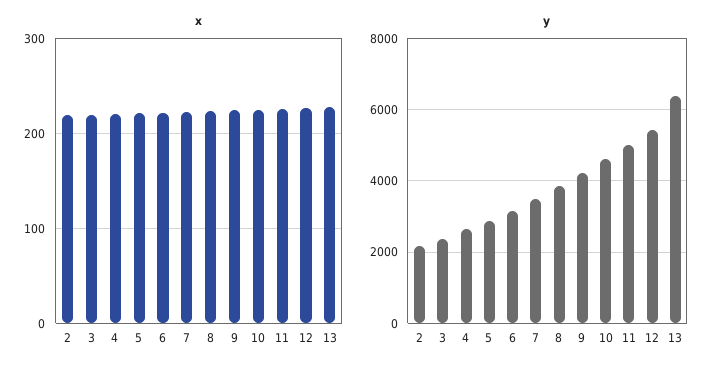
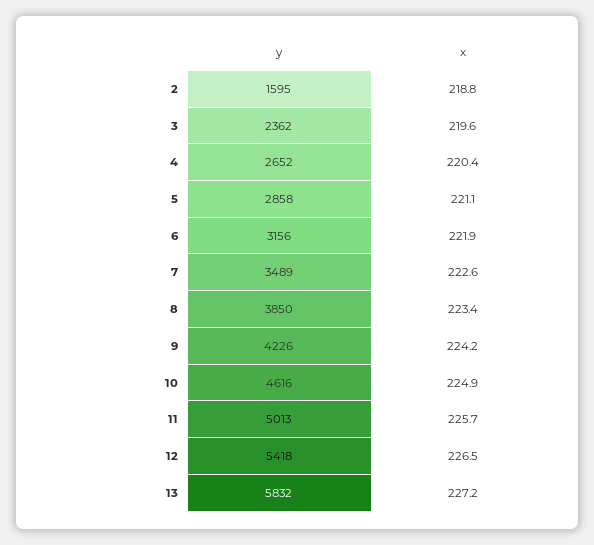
y, 2: 2200 -> 1595
y, 13: 6400 -> 5832

